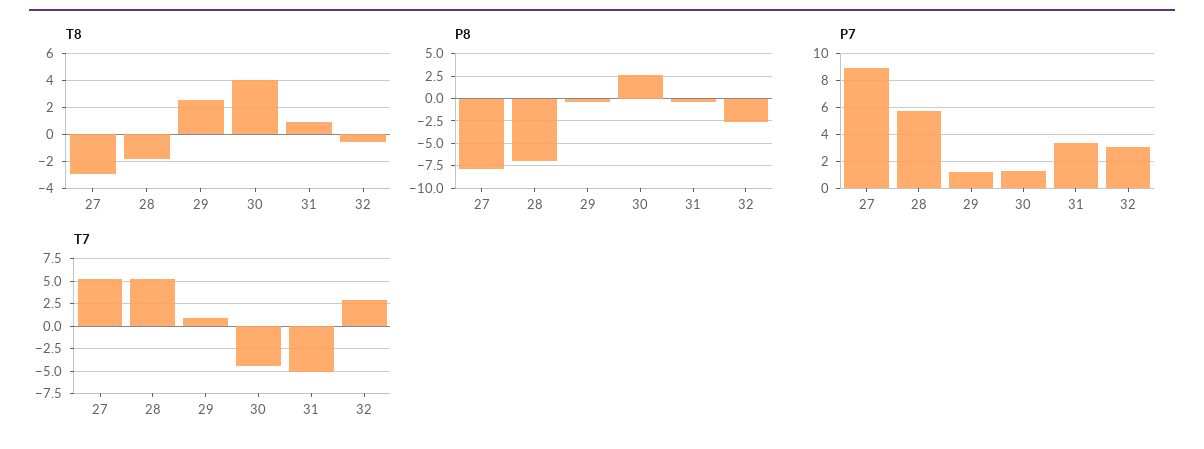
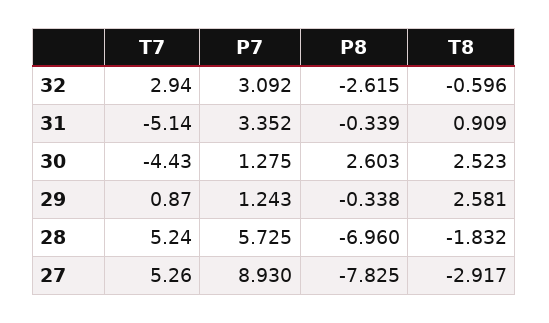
T8, 30: 4 -> 2.523

